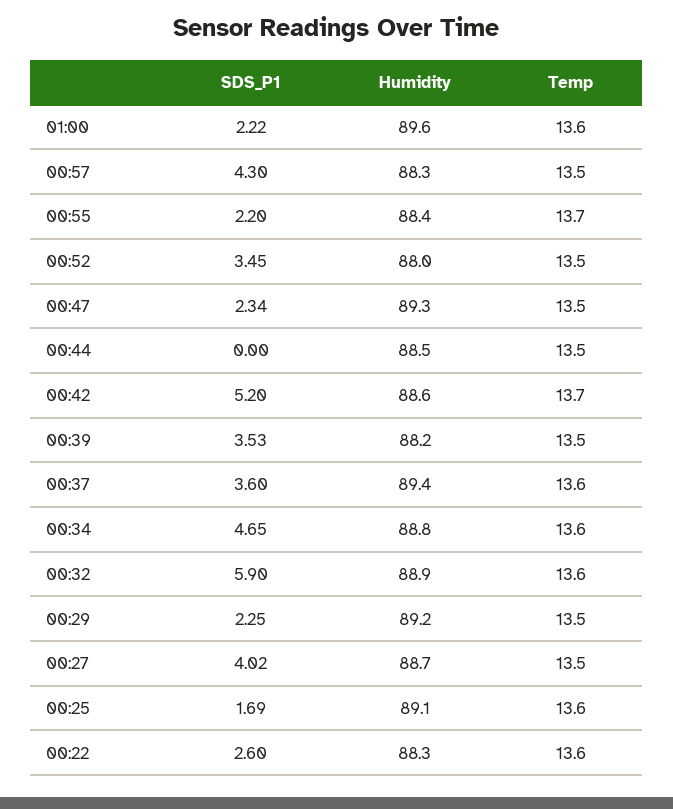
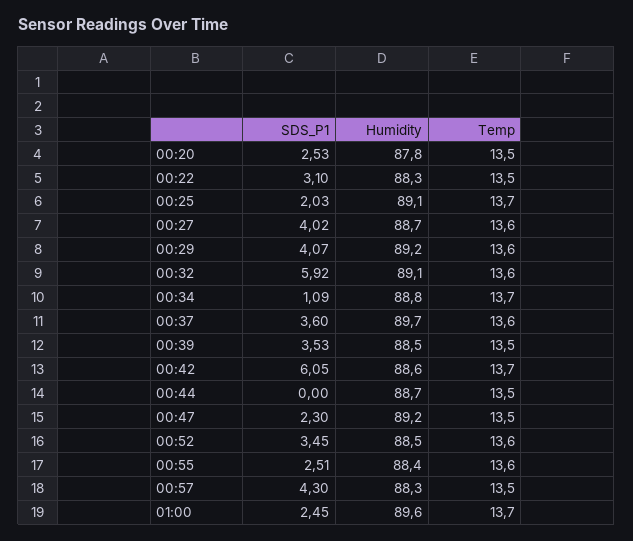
SDS_P1, 01:00: 2.22 -> 2.45
Temp, 01:00: 13.6 -> 13.7
SDS_P1, 00:55: 2.2 -> 2.51
Temp, 00:55: 13.7 -> 13.6
Humidity, 00:52: 88 -> 88.5
Temp, 00:52: 13.5 -> 13.6
SDS_P1, 00:47: 2.34 -> 2.3
Humidity, 00:47: 89.3 -> 89.2
Humidity, 00:44: 88.5 -> 88.7
SDS_P1, 00:42: 5.2 -> 6.05
Humidity, 00:39: 88.2 -> 88.5
Humidity, 00:37: 89.4 -> 89.7
SDS_P1, 00:34: 4.65 -> 1.09
Temp, 00:34: 13.6 -> 13.7
SDS_P1, 00:32: 5.9 -> 5.92
Humidity, 00:32: 88.9 -> 89.1
SDS_P1, 00:29: 2.25 -> 4.07
Temp, 00:29: 13.5 -> 13.6
Temp, 00:27: 13.5 -> 13.6
SDS_P1, 00:25: 1.69 -> 2.03
Temp, 00:25: 13.6 -> 13.7
SDS_P1, 00:22: 2.6 -> 3.1
Temp, 00:22: 13.6 -> 13.5
SDS_P1, 00:20: none -> 2.53
Humidity, 00:20: none -> 87.8
Temp, 00:20: none -> 13.5

